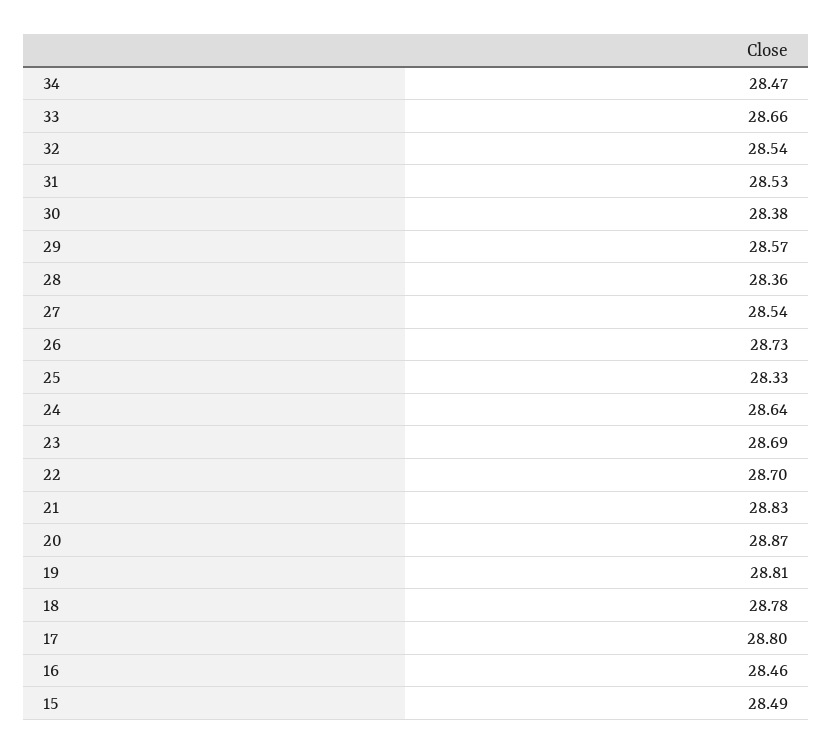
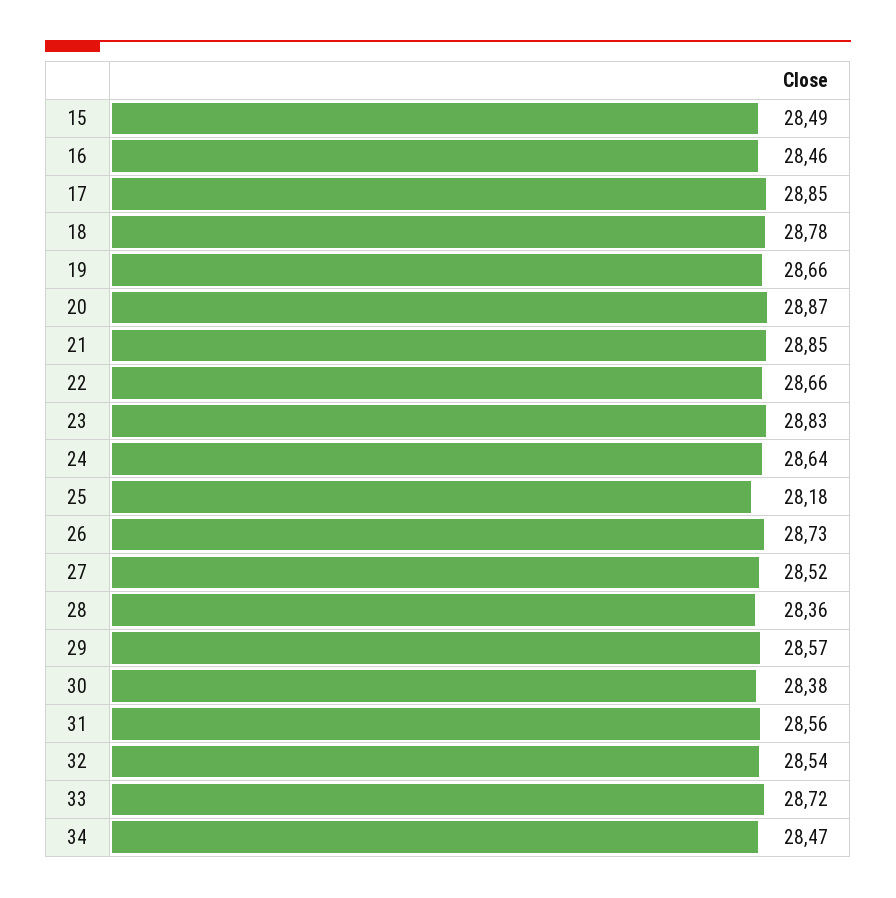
33: 28.66 -> 28.72
31: 28.53 -> 28.56
27: 28.54 -> 28.52
25: 28.33 -> 28.18
23: 28.69 -> 28.83
22: 28.7 -> 28.66
21: 28.83 -> 28.85
19: 28.81 -> 28.66
17: 28.8 -> 28.85

